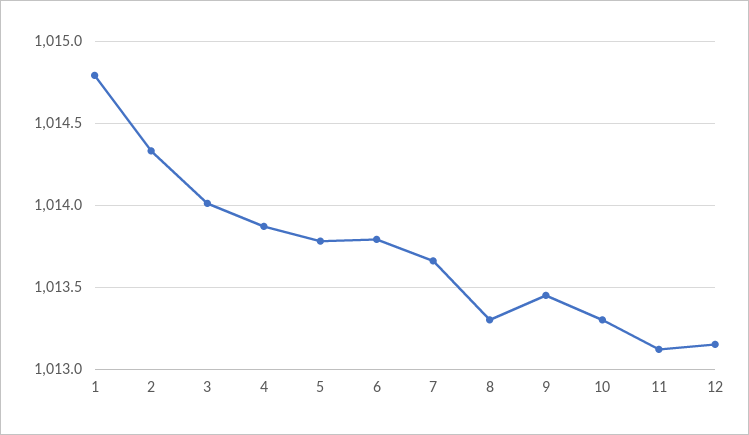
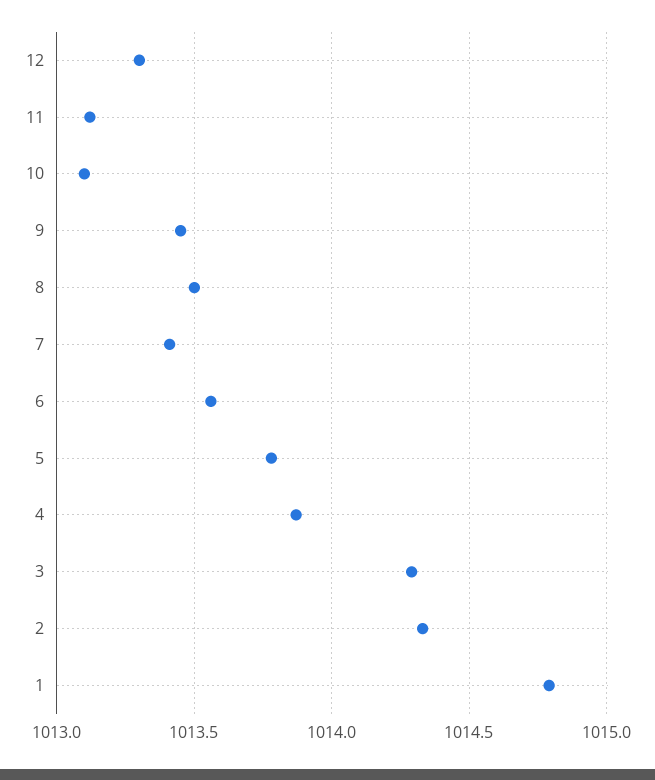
3: 1014 -> 1014.3
6: 1013.8 -> 1013.55
7: 1013.65 -> 1013.4
8: 1013.3 -> 1013.5
10: 1013.3 -> 1013.1
12: 1013.15 -> 1013.3

